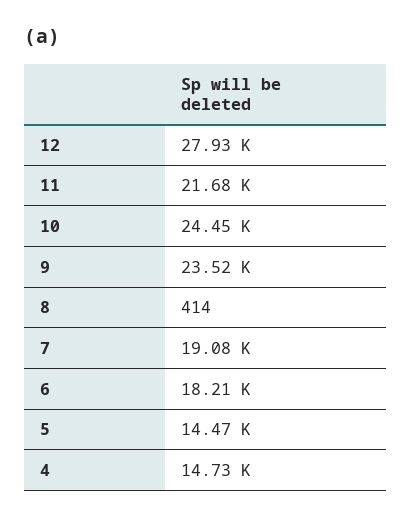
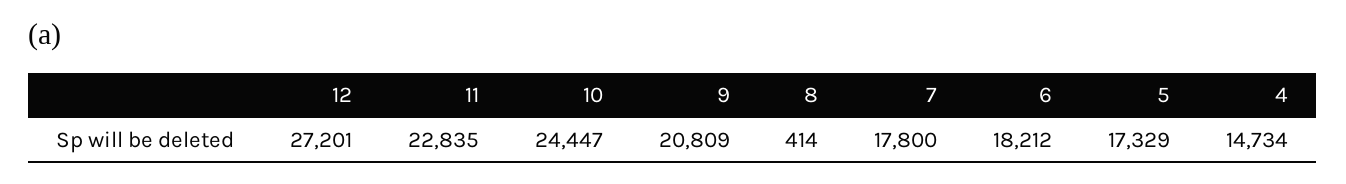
12: 27930 -> 27201
11: 21680 -> 22835
9: 23520 -> 20809
7: 19080 -> 17800
5: 14470 -> 17329

